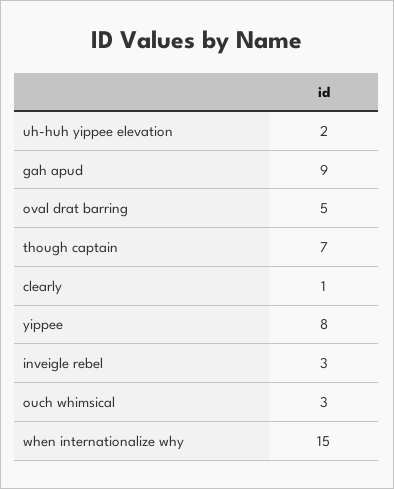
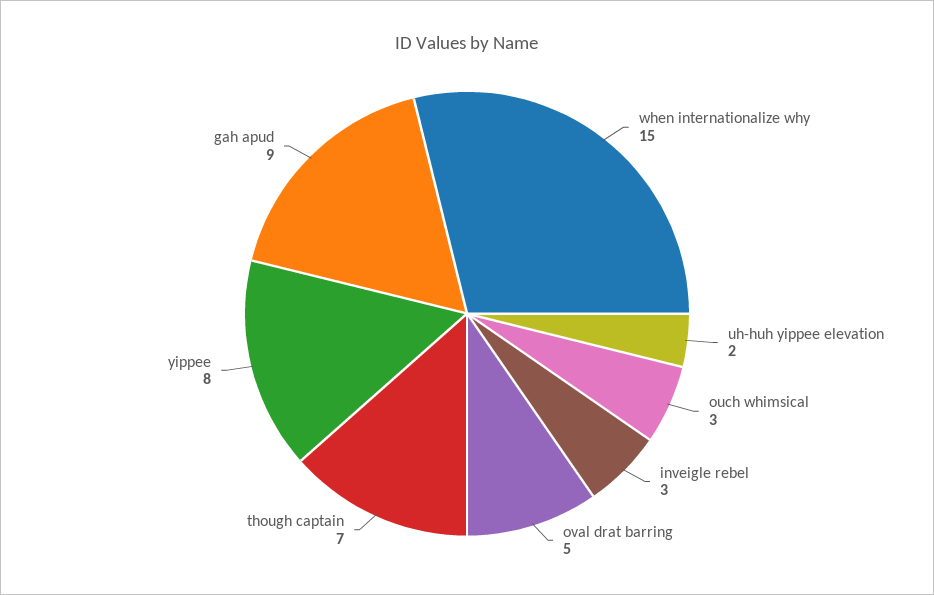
clearly: 1 -> none

